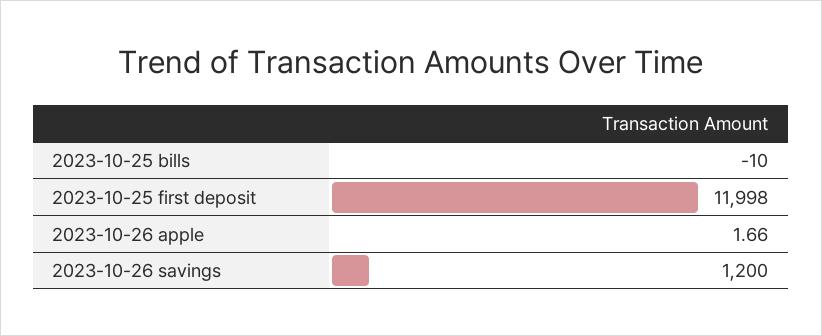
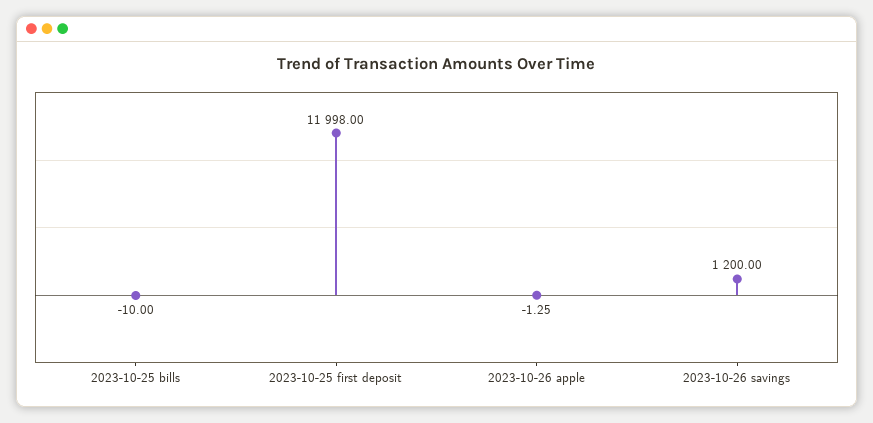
2023-10-26 apple: 1.66 -> -1.25

